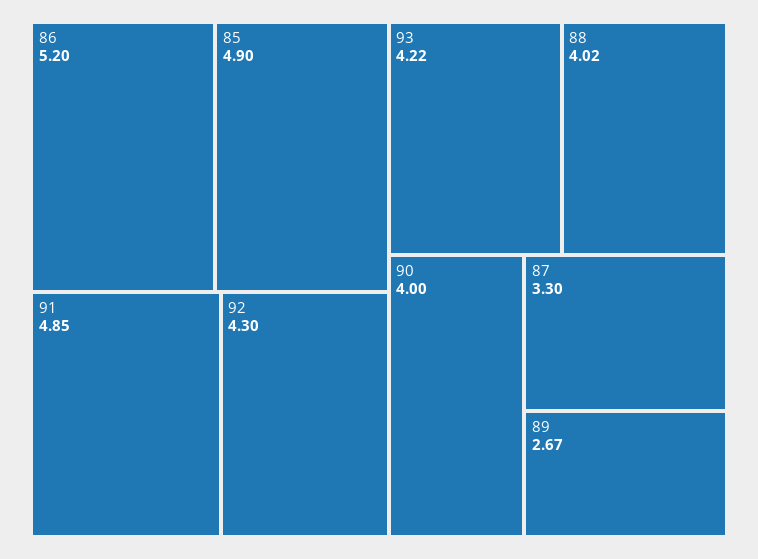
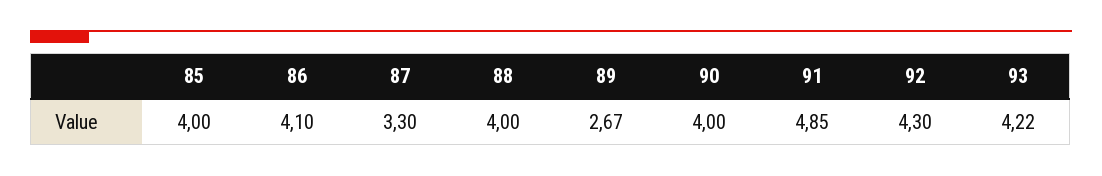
86: 5.2 -> 4.1
85: 4.9 -> 4
88: 4.02 -> 4

